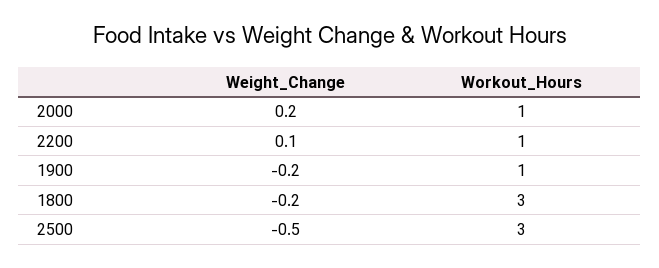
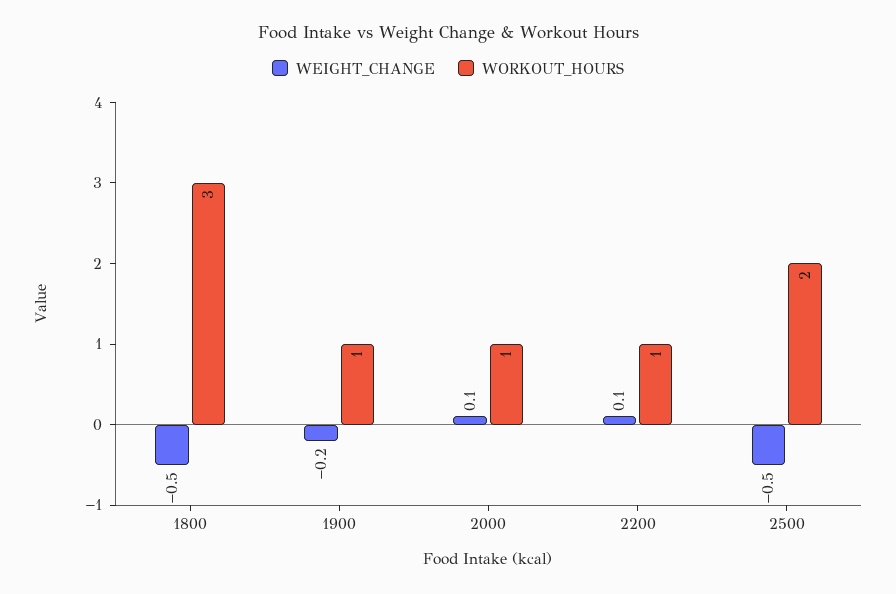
Weight_Change, 2000: 0.2 -> 0.1
Weight_Change, 1800: -0.2 -> -0.5
Workout_Hours, 2500: 3 -> 2

